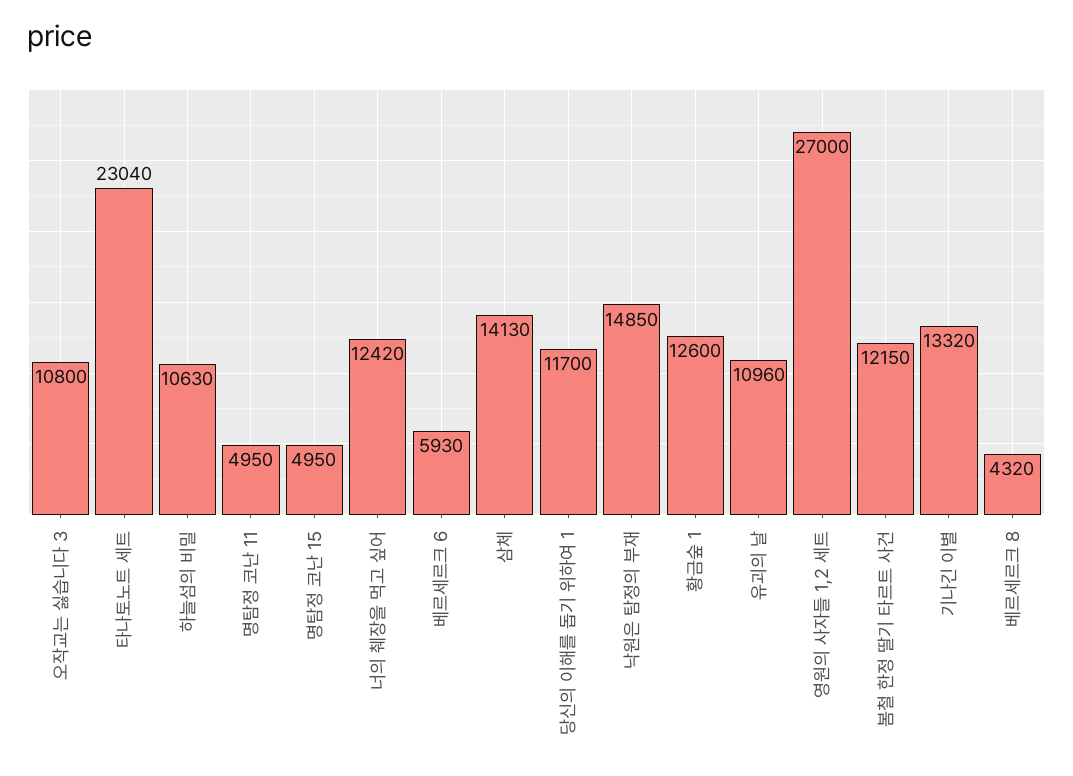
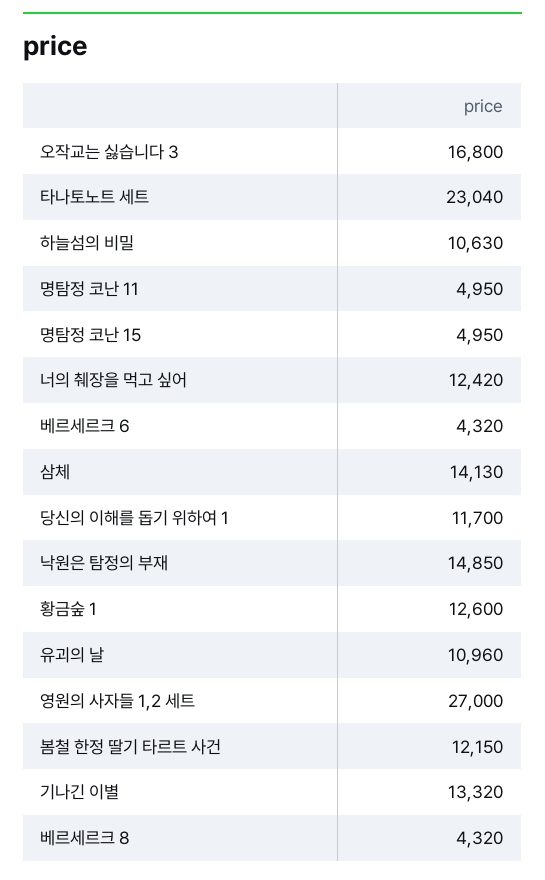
오작교는 싫습니다 3: 10800 -> 16800
베르세르크 6: 5930 -> 4320

